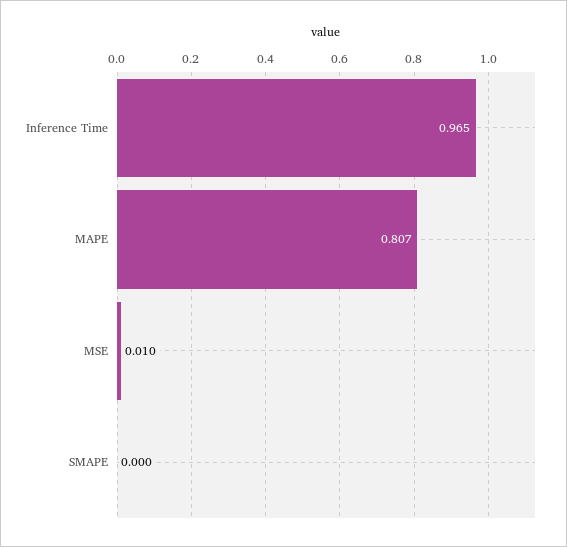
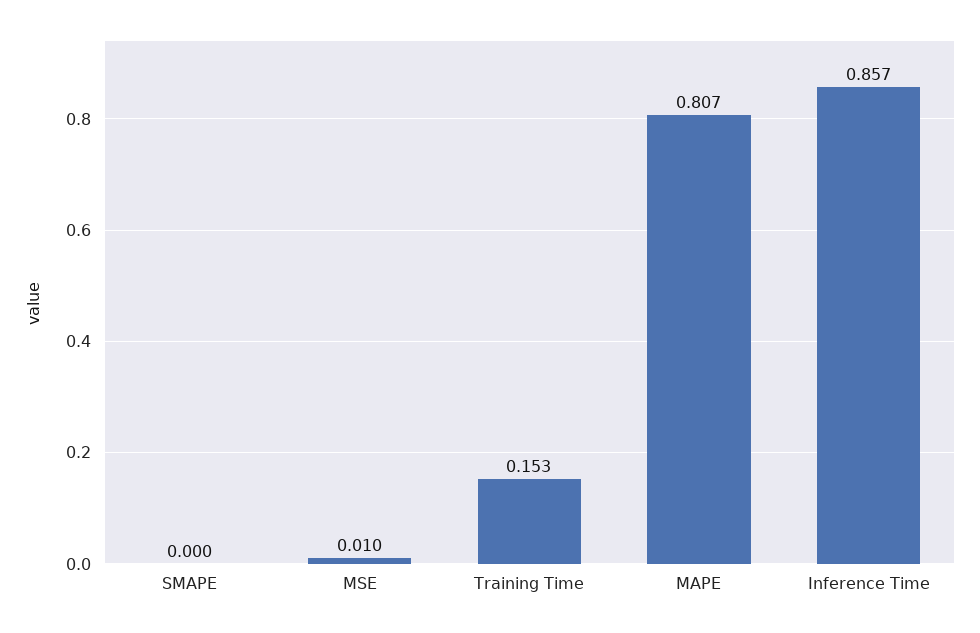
Inference Time: 0.965 -> 0.857
Training Time: none -> 0.153

